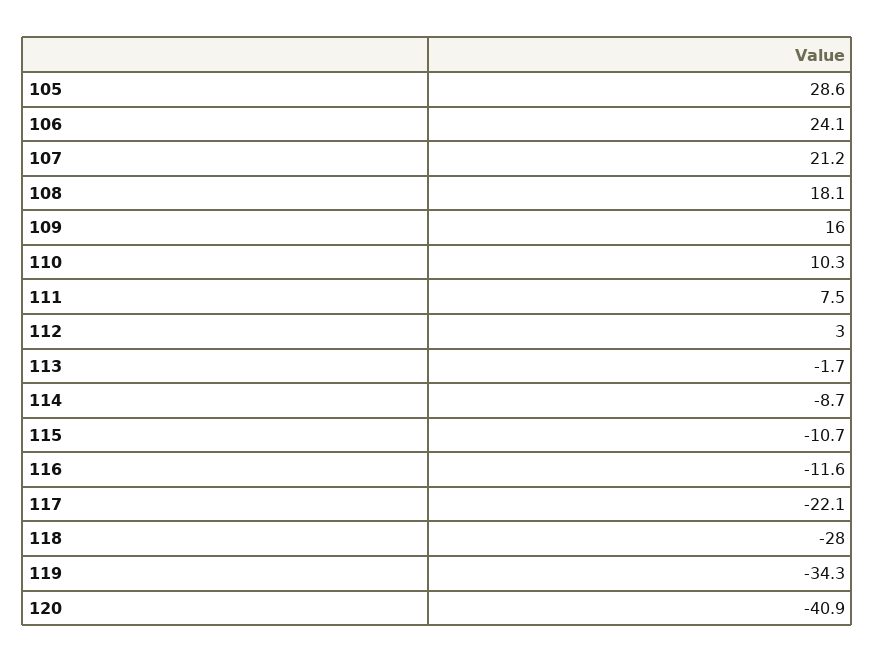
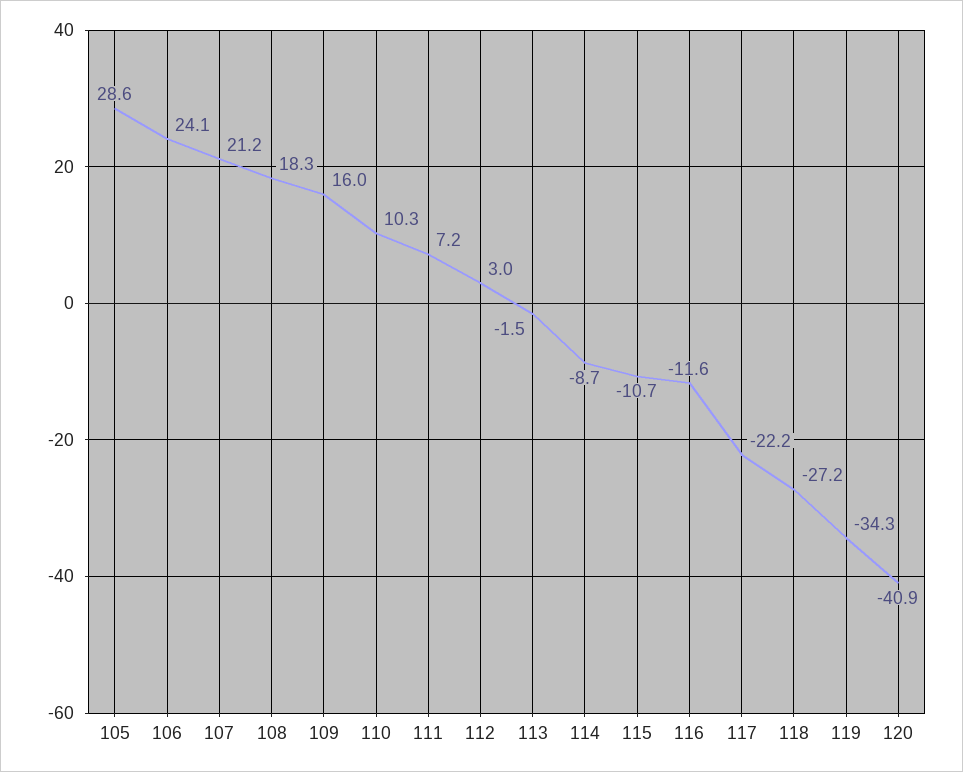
108: 18.1 -> 18.3
111: 7.5 -> 7.2
113: -1.7 -> -1.5
117: -22.1 -> -22.2
118: -28 -> -27.2

